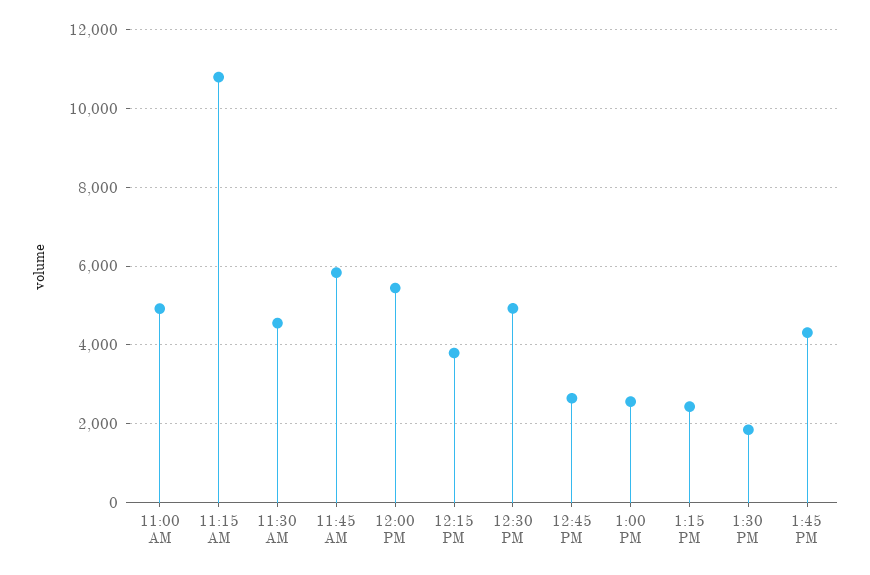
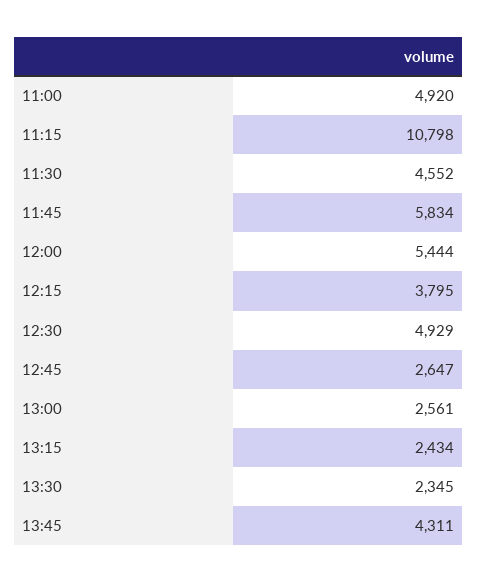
1:30 PM: 1800 -> 2345

